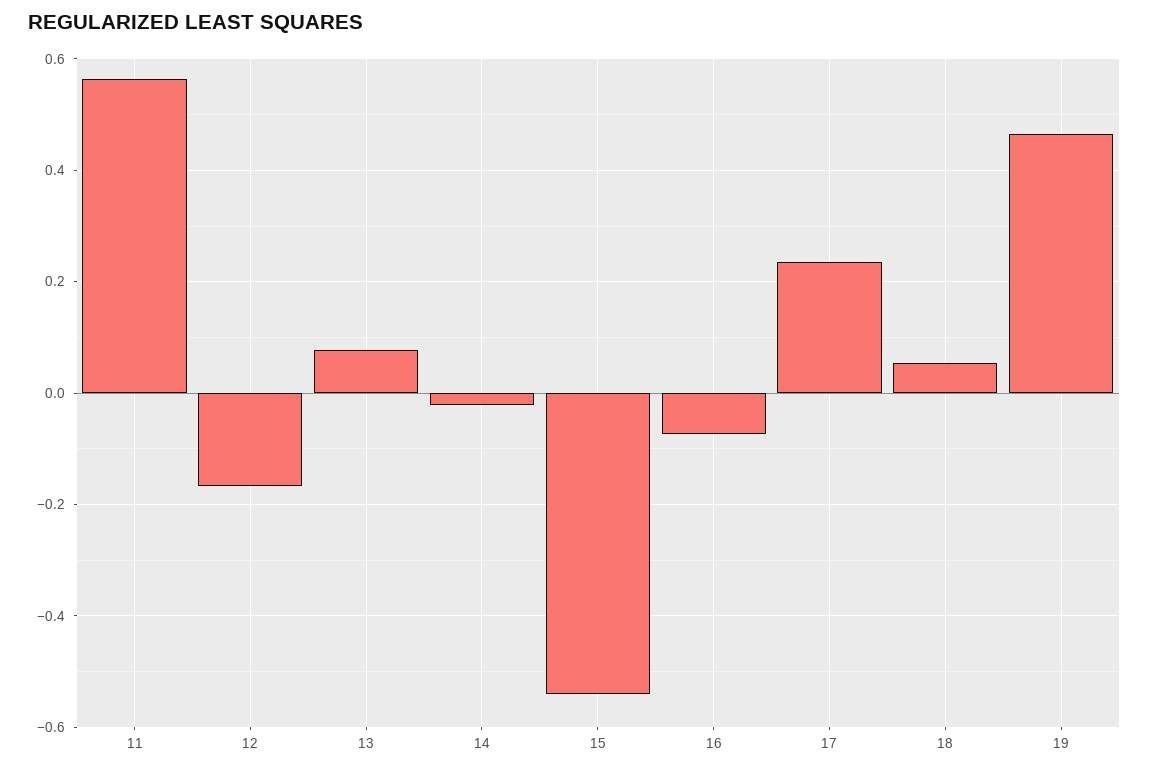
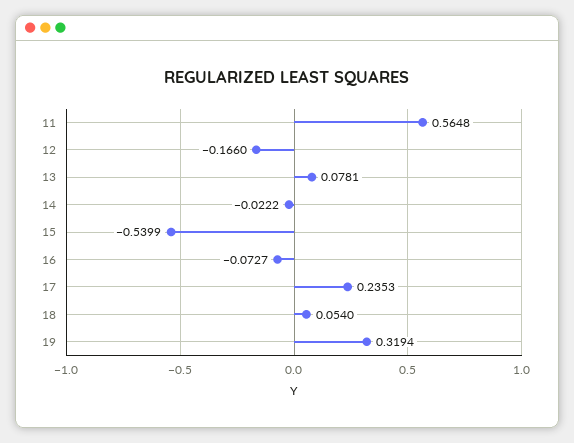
19: 0.46 -> 0.3194

